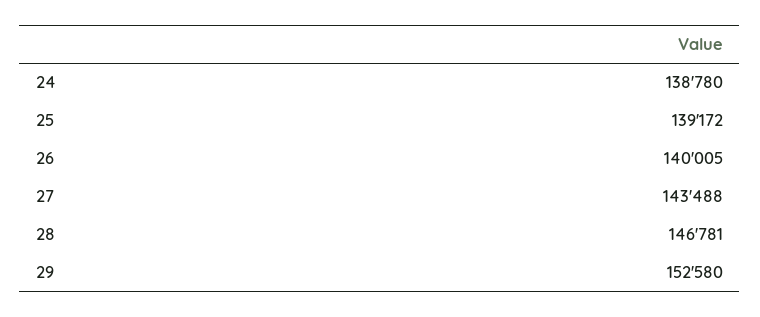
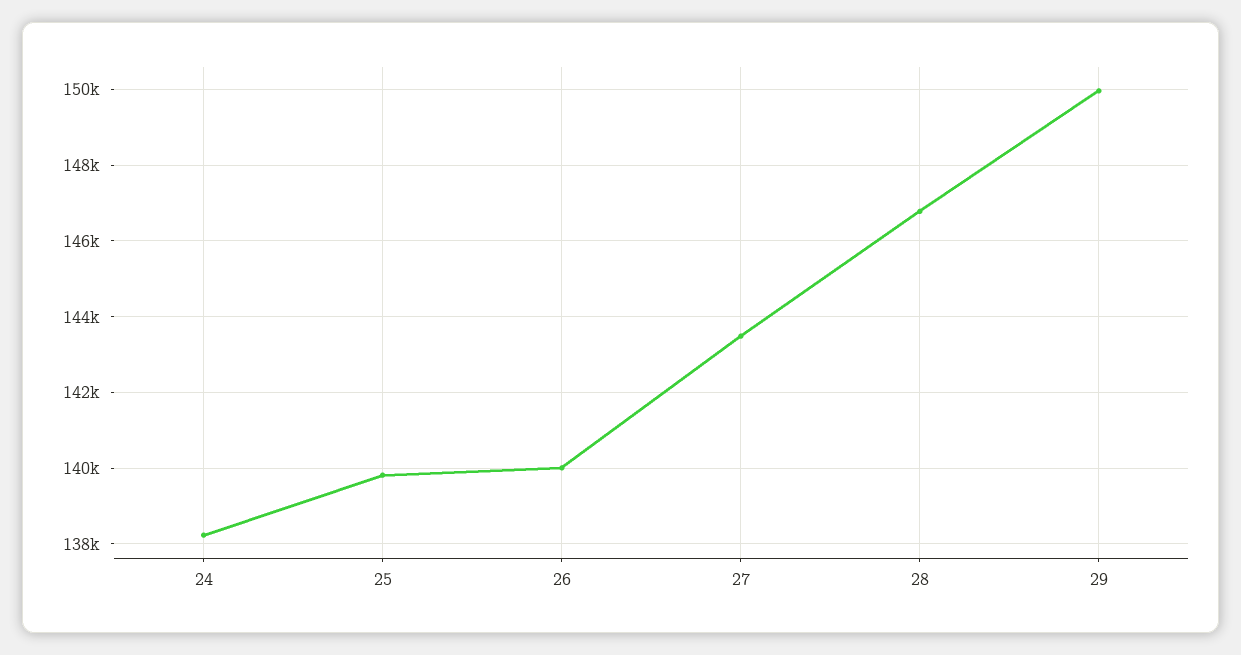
24: 138780 -> 138200
25: 139172 -> 139800
29: 152580 -> 150000

